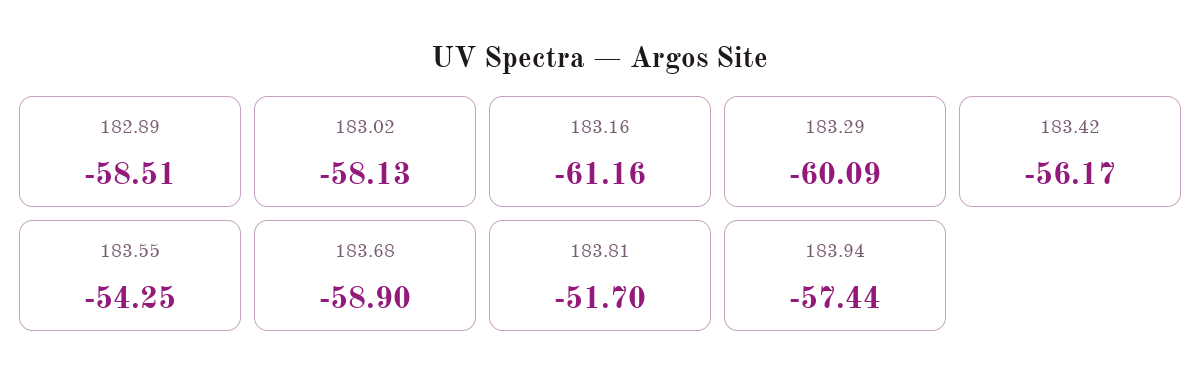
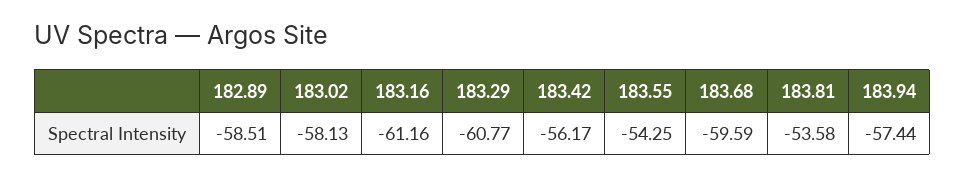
183.29: -60.09 -> -60.77
183.68: -58.9 -> -59.59
183.81: -51.7 -> -53.58

